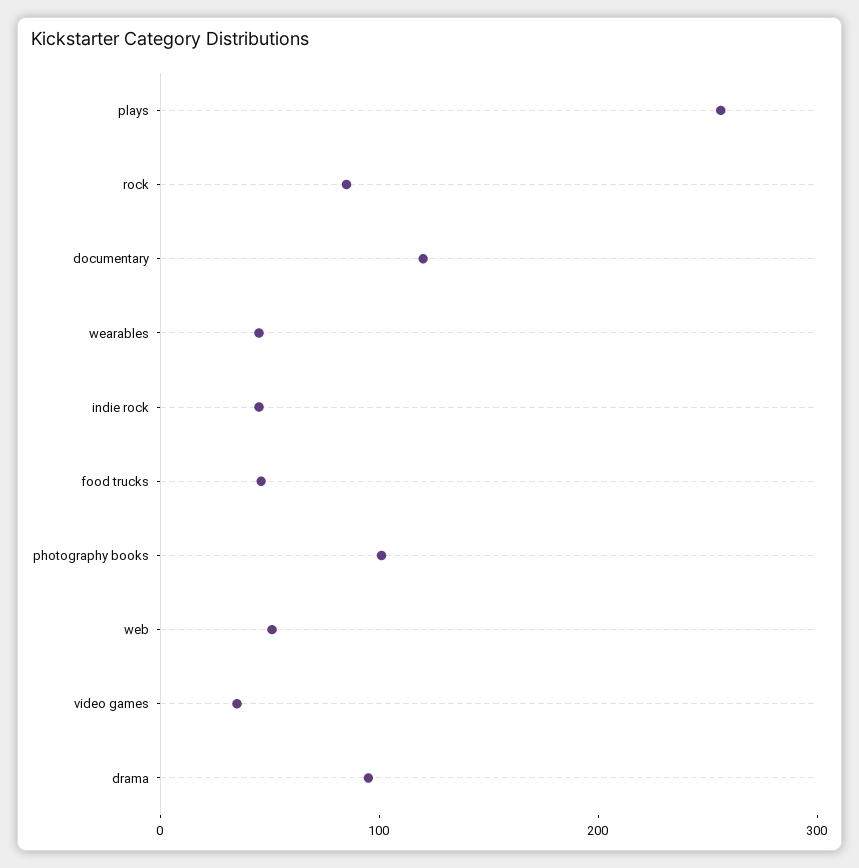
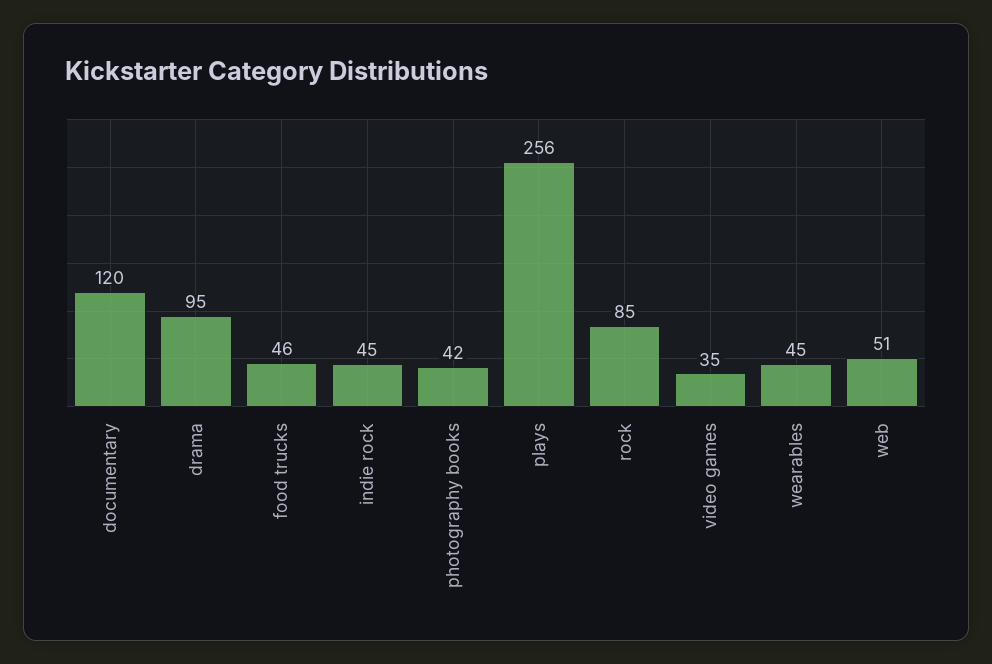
photography books: 100 -> 42

